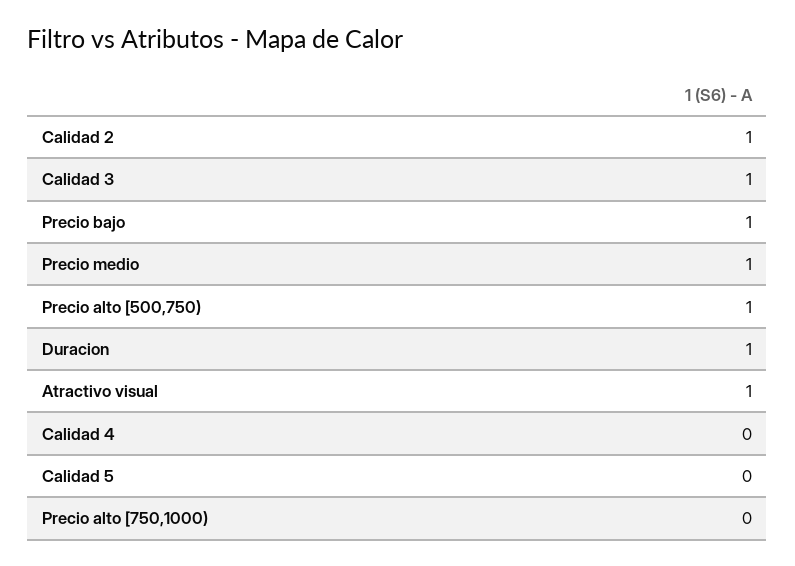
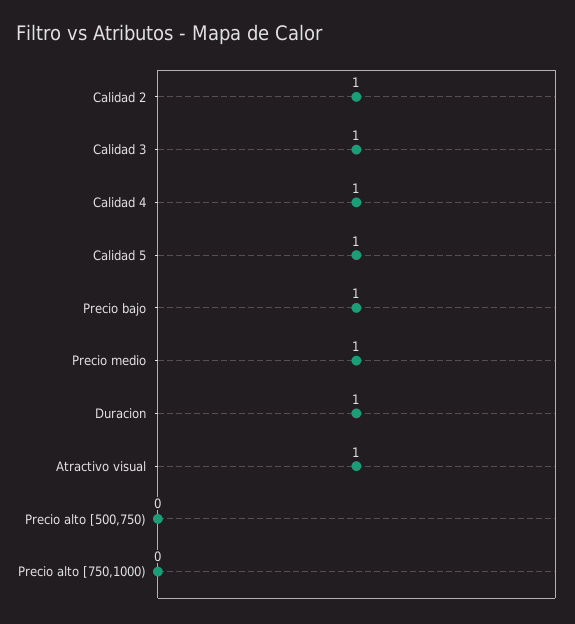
Precio alto [500,750): 1 -> 0
Calidad 4: 0 -> 1
Calidad 5: 0 -> 1

